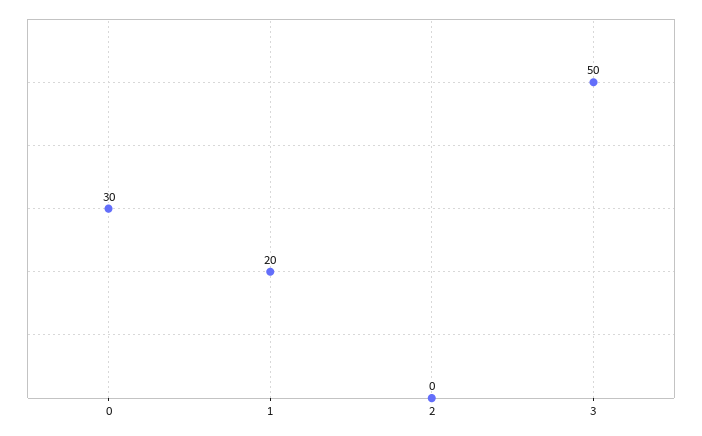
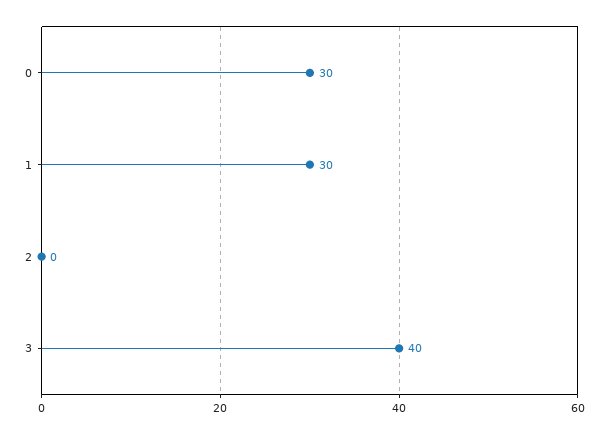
1: 20 -> 30
3: 50 -> 40

